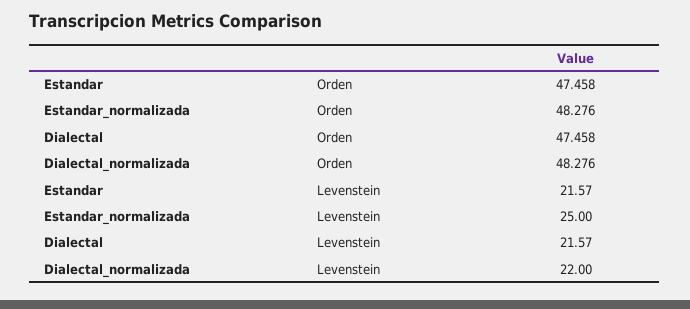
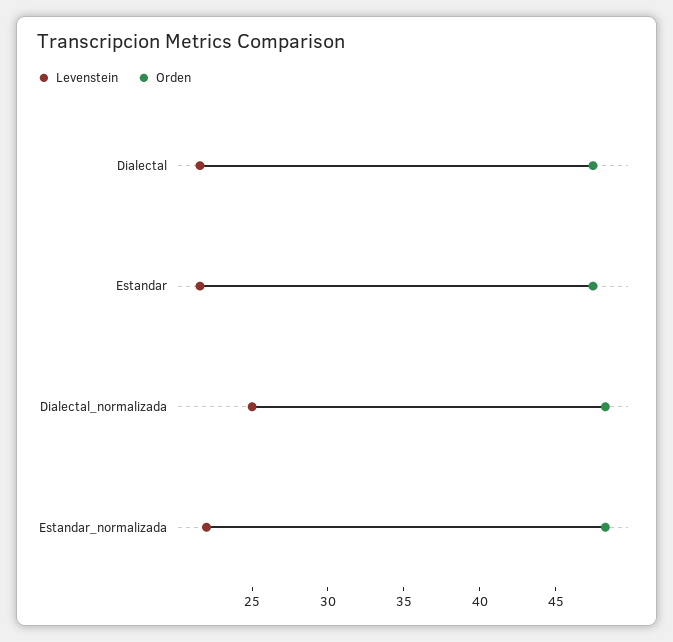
Levenstein, Estandar_normalizada: 25 -> 22
Levenstein, Dialectal_normalizada: 22 -> 25

